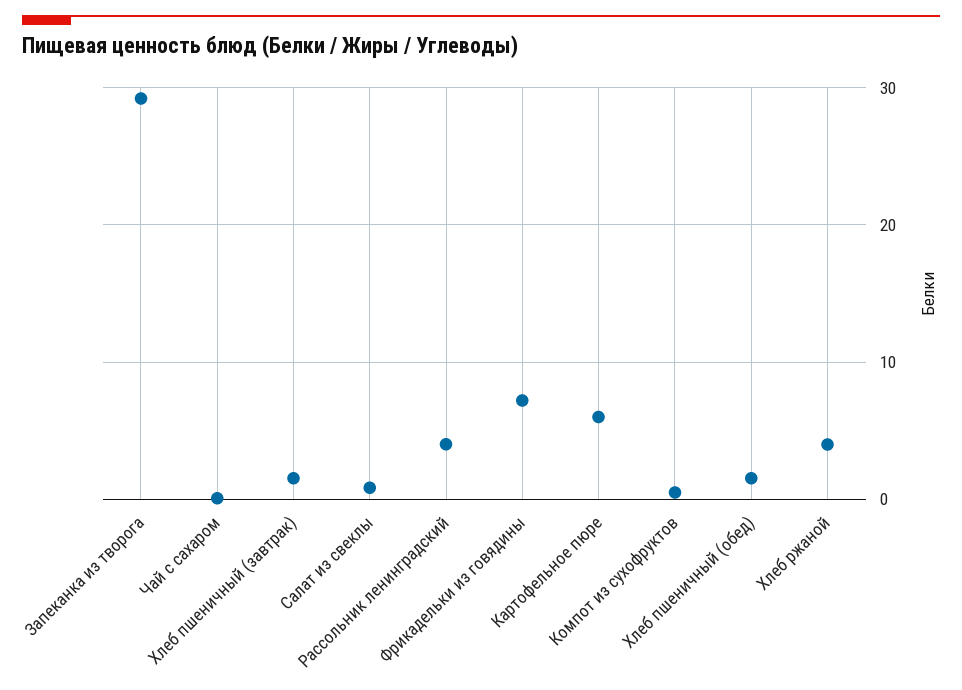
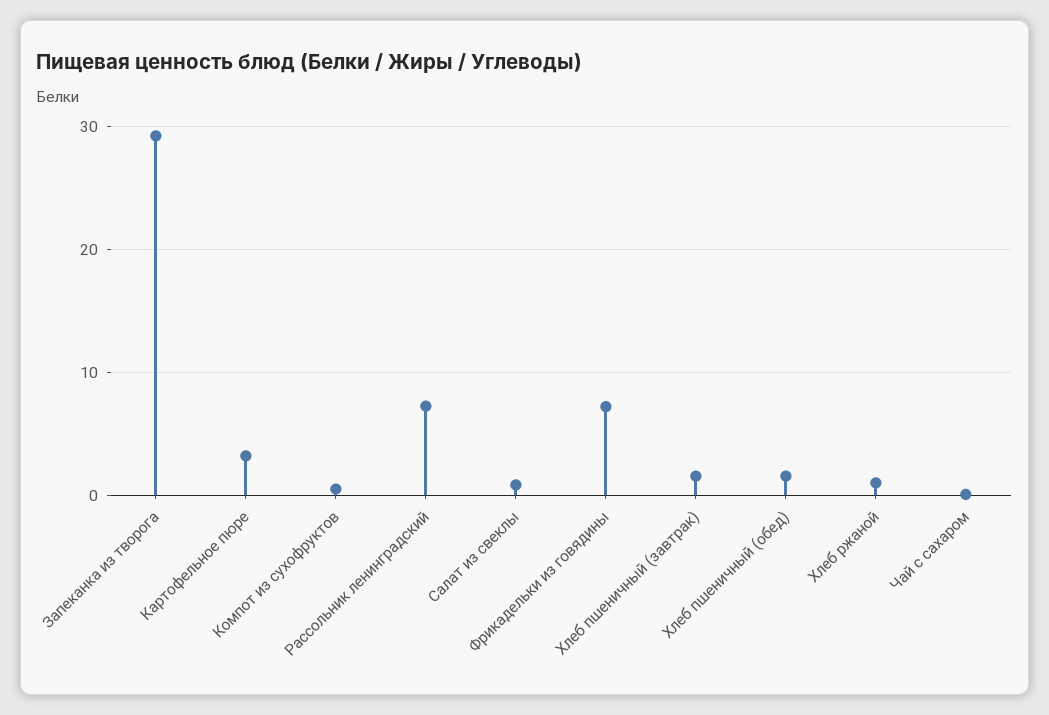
Рассольник ленинградский: 4 -> 7
Картофельное пюре: 6 -> 3
Хлеб ржаной: 4 -> 1

